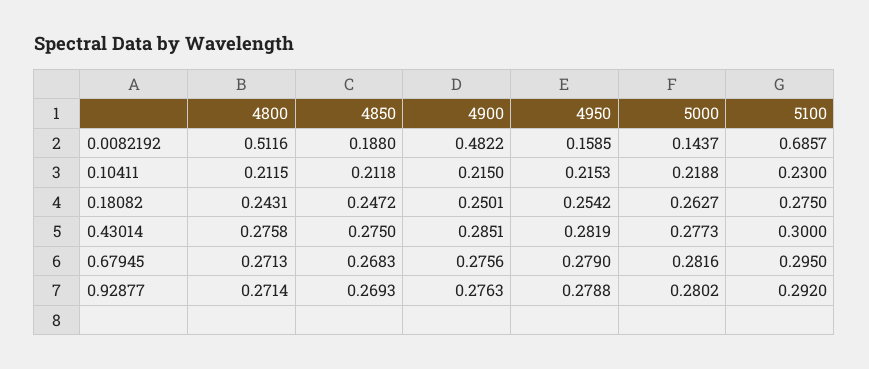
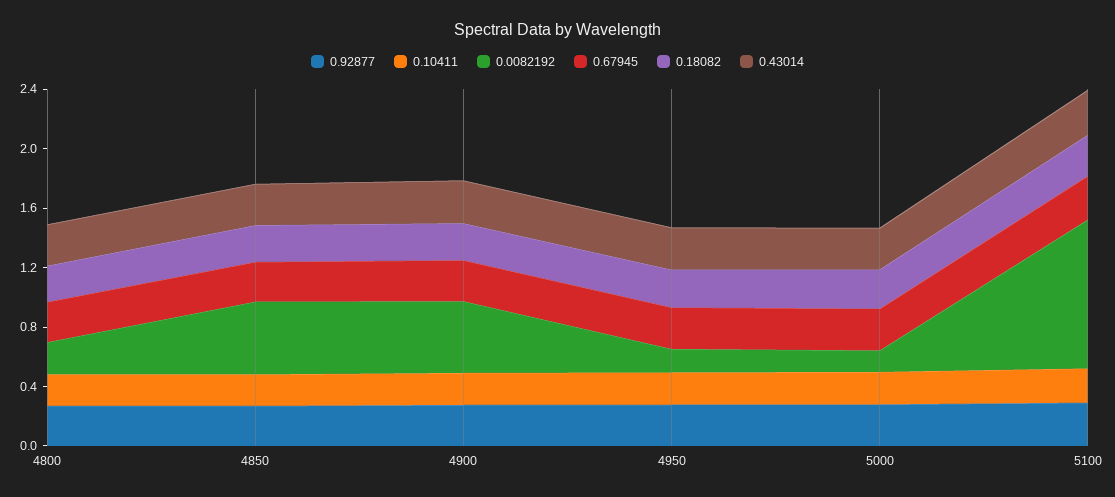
0.0082192, 4800: 0.5116 -> 0.2
0.0082192, 4850: 0.188 -> 0.5
0.0082192, 5100: 0.6857 -> 1

